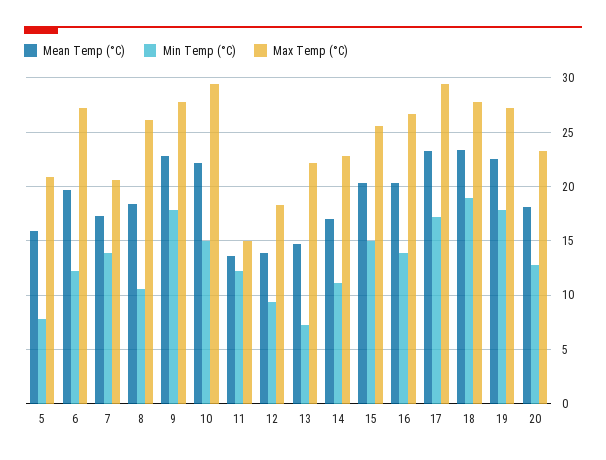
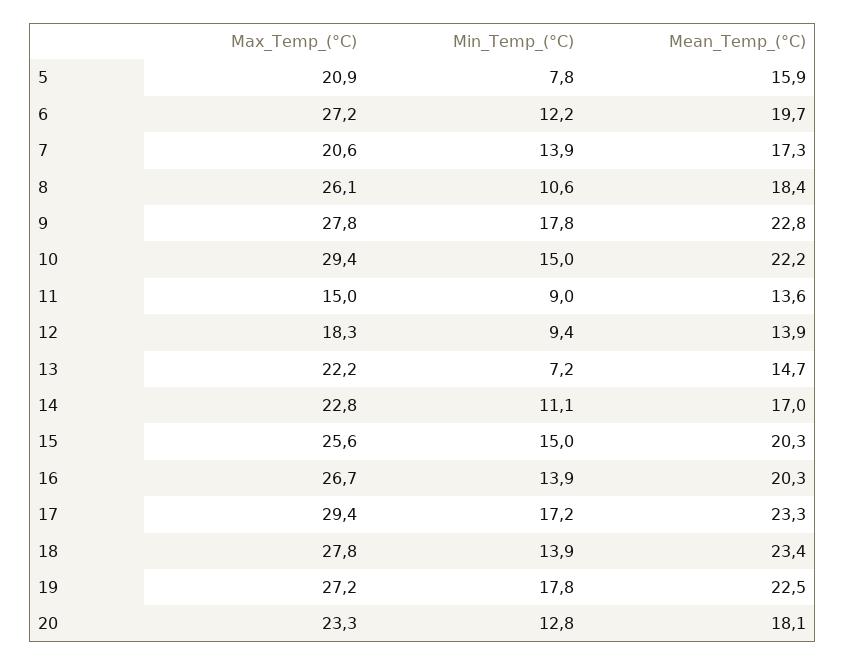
Min Temp (°C), 11: 12 -> 9
Min Temp (°C), 18: 19 -> 13.9

